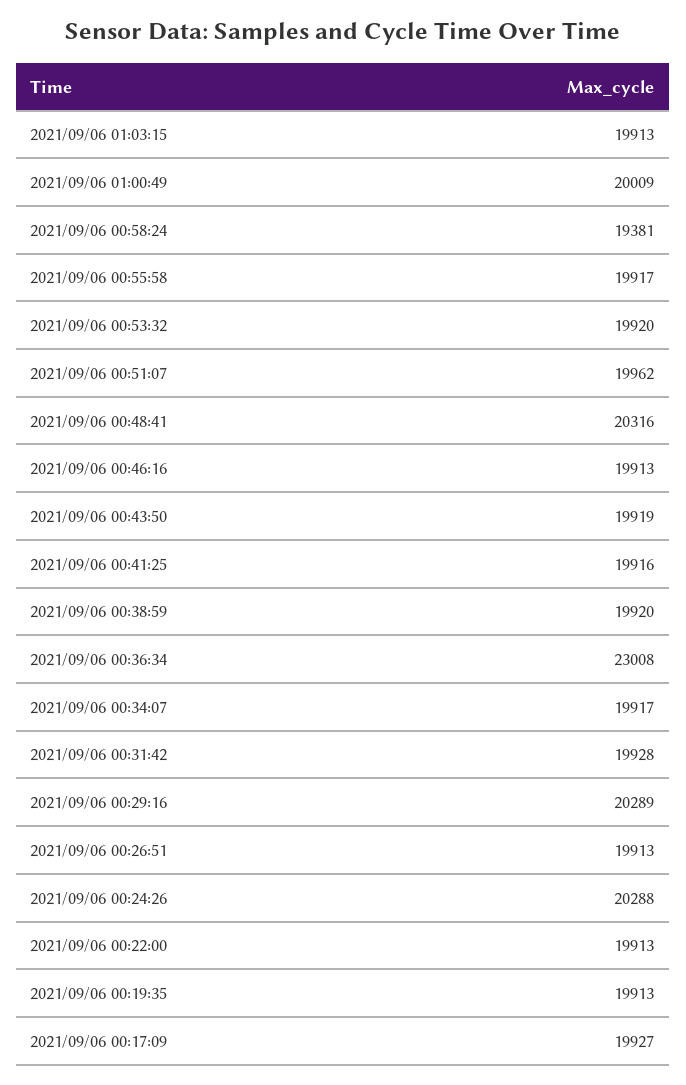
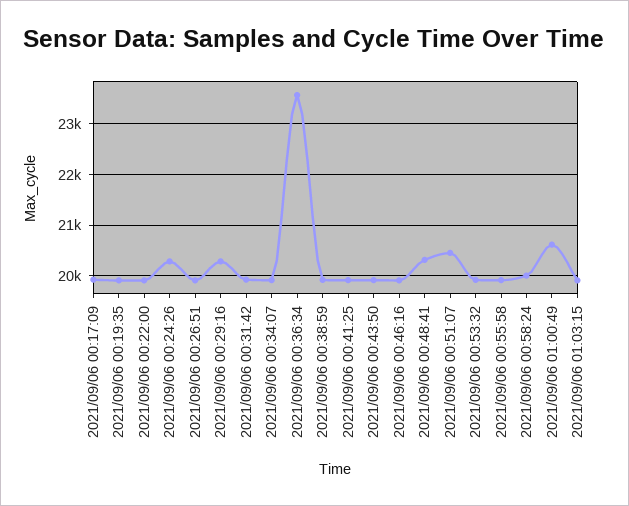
2021/09/06 01:00:49: 20009 -> 20600
2021/09/06 00:58:24: 19381 -> 20000
2021/09/06 00:51:07: 19962 -> 20400
2021/09/06 00:36:34: 23008 -> 23600

